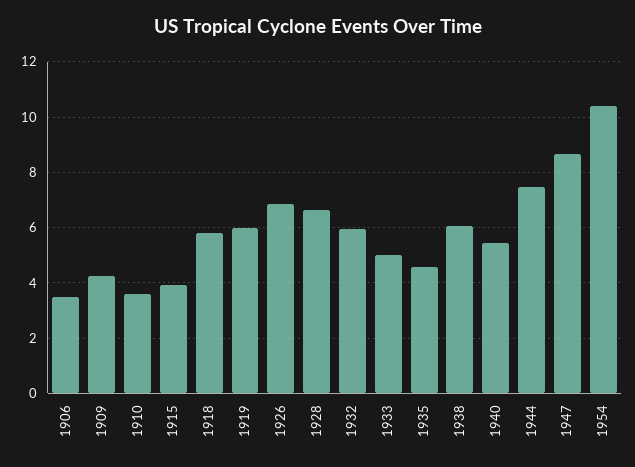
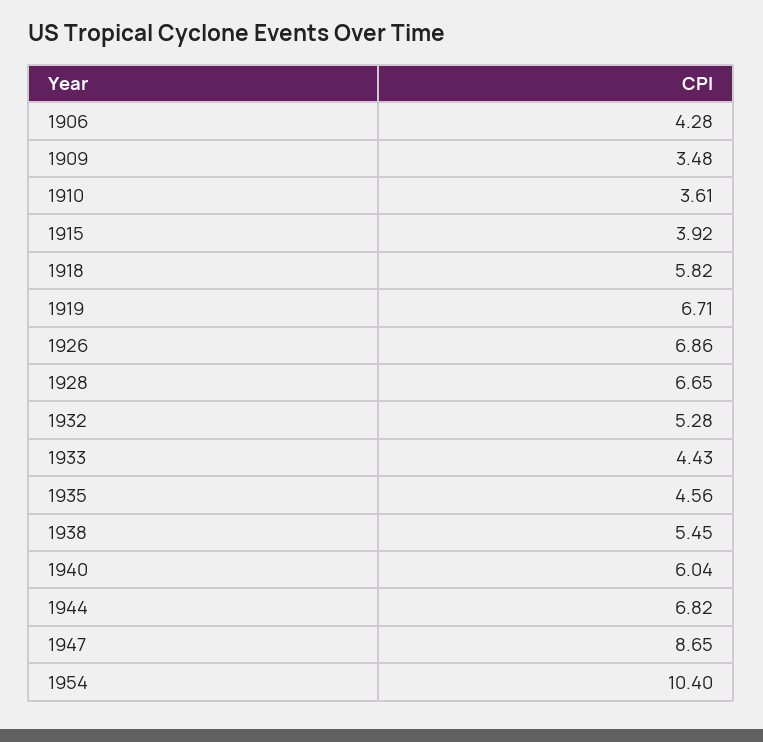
1906: 3.5 -> 4.28
1909: 4.25 -> 3.48
1919: 6 -> 6.71
1932: 6 -> 5.28
1933: 5 -> 4.43
1938: 6 -> 5.45
1940: 5.5 -> 6.04
1944: 7.5 -> 6.82

